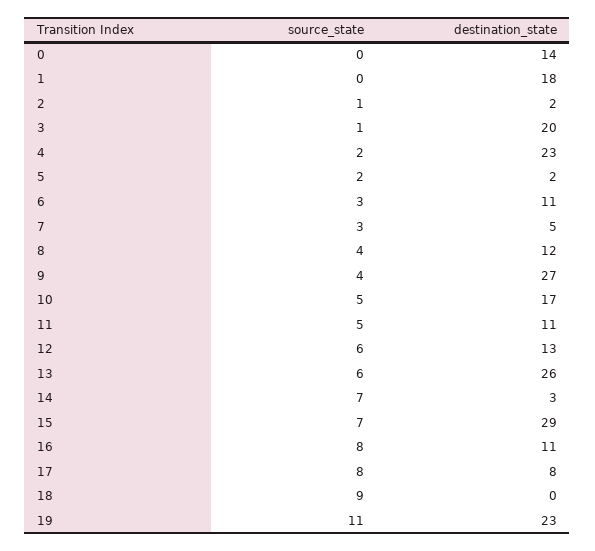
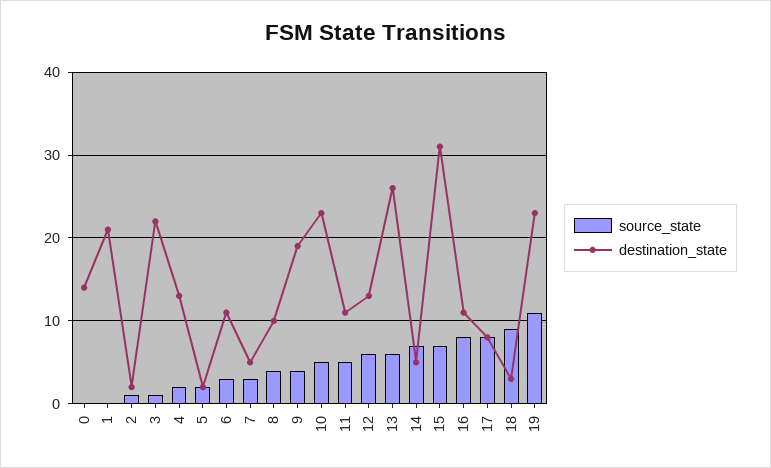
destination_state, 1: 18 -> 21
destination_state, 3: 20 -> 22
destination_state, 4: 23 -> 13
destination_state, 8: 12 -> 10
destination_state, 9: 27 -> 19
destination_state, 10: 17 -> 23
destination_state, 14: 3 -> 5
destination_state, 15: 29 -> 31
destination_state, 18: 0 -> 3

